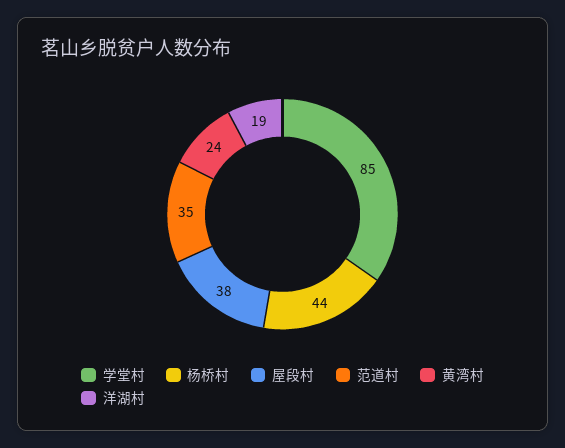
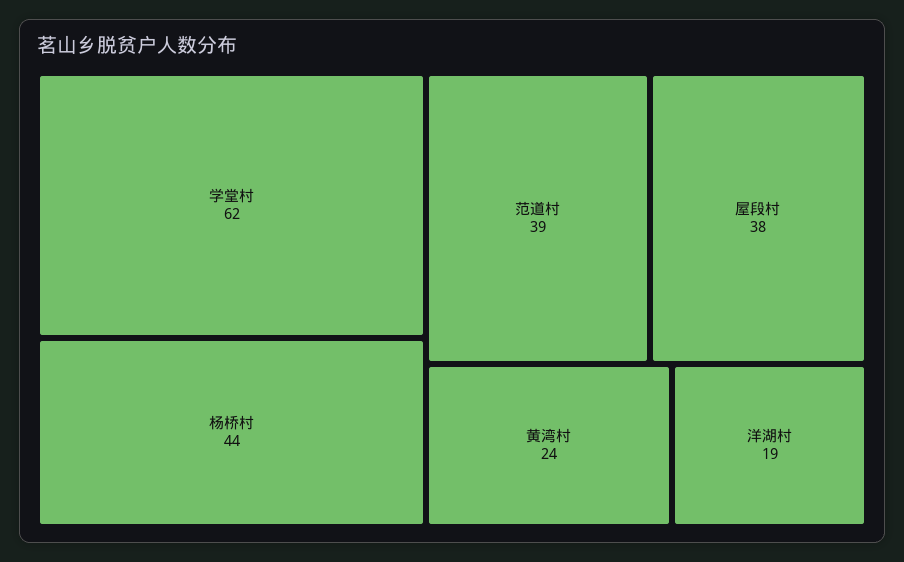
学堂村: 85 -> 62
范道村: 35 -> 39

